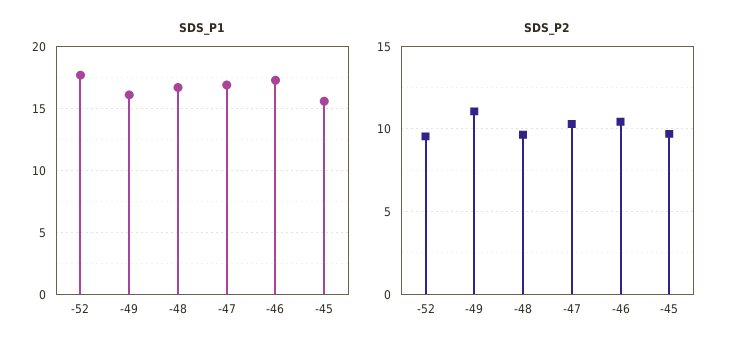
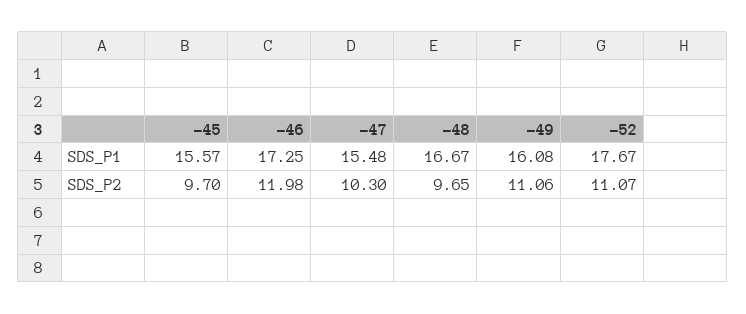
SDS_P1, -47: 17 -> 15.48
SDS_P2, -52: 9.5 -> 11.07
SDS_P2, -46: 10.5 -> 11.98

